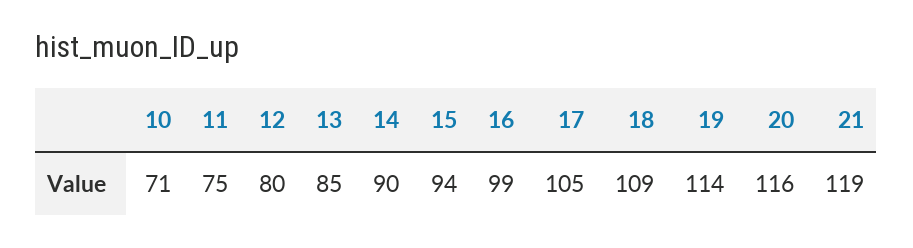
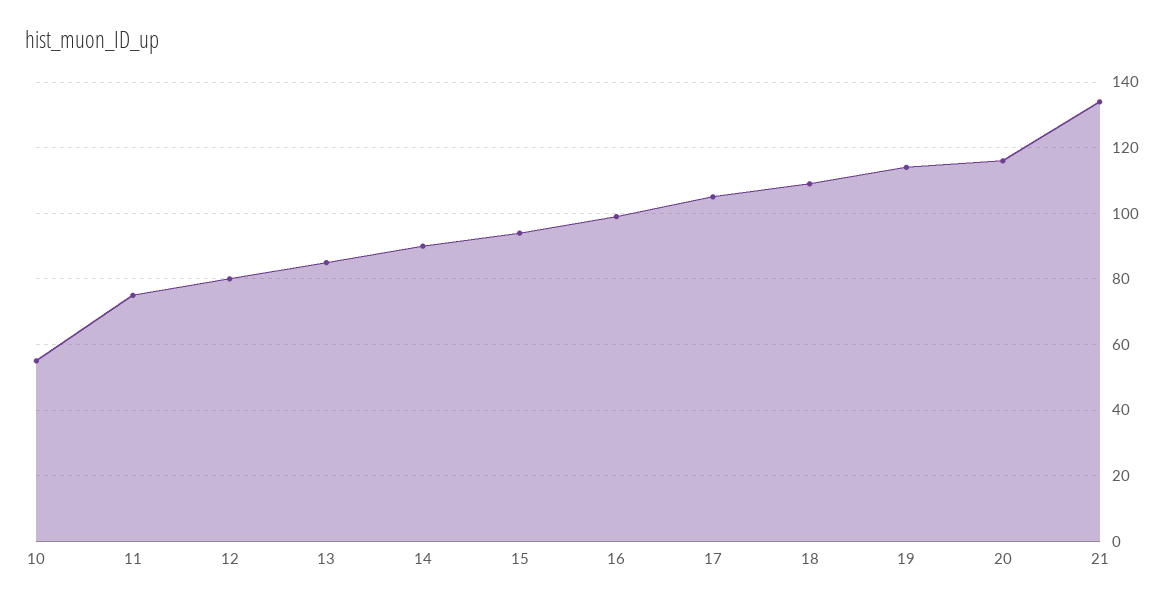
10: 71 -> 55
21: 119 -> 135

